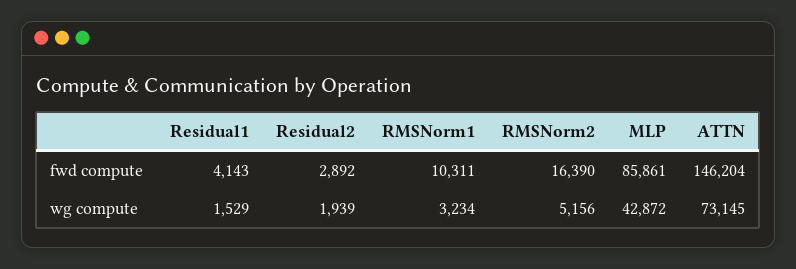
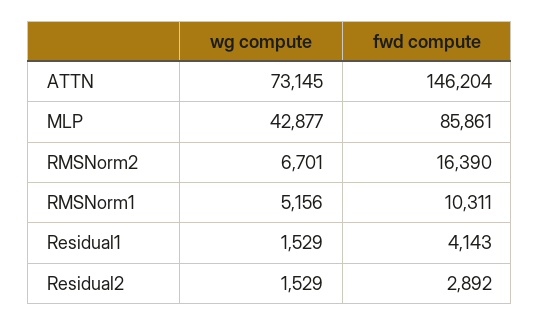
Residual2, wg compute: 1939 -> 1529
RMSNorm1, wg compute: 3234 -> 5156
RMSNorm2, wg compute: 5156 -> 6701
MLP, wg compute: 42872 -> 42877

